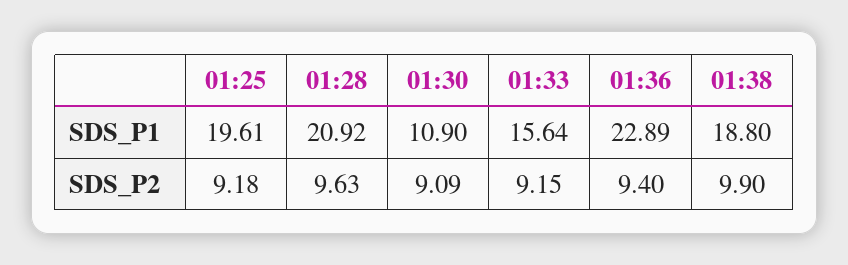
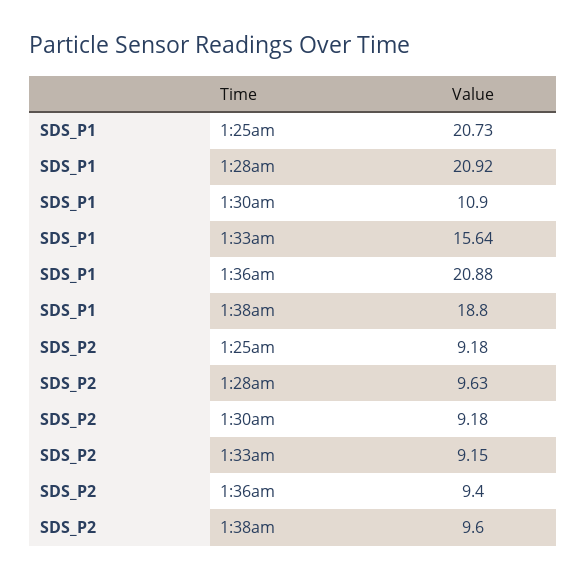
01:25, SDS_P1: 19.61 -> 20.73
01:36, SDS_P1: 22.89 -> 20.88
01:30, SDS_P2: 9.09 -> 9.18
01:38, SDS_P2: 9.9 -> 9.6

